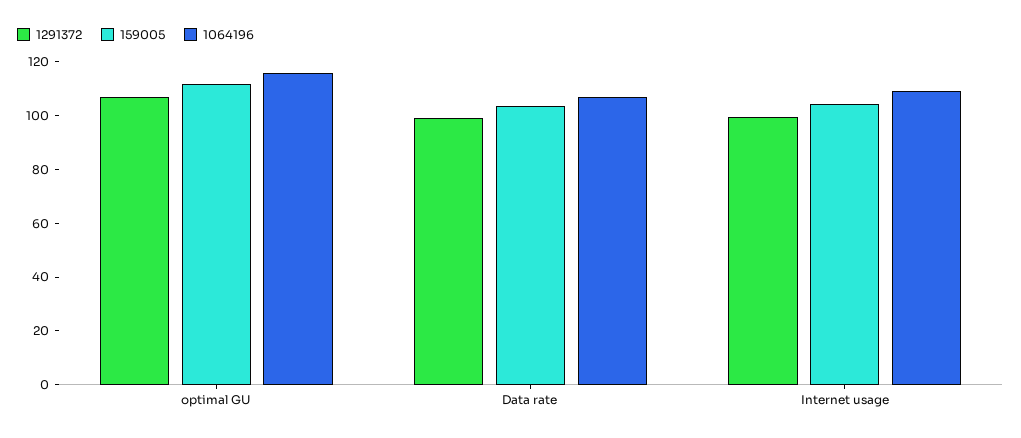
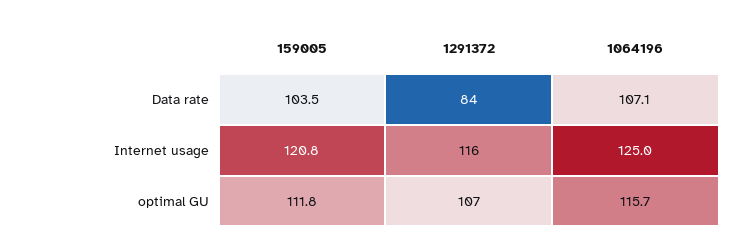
1291372, Data rate: 100 -> 84
1291372, Internet usage: 100 -> 116
159005, Internet usage: 105 -> 120.8
1064196, Internet usage: 110 -> 125

